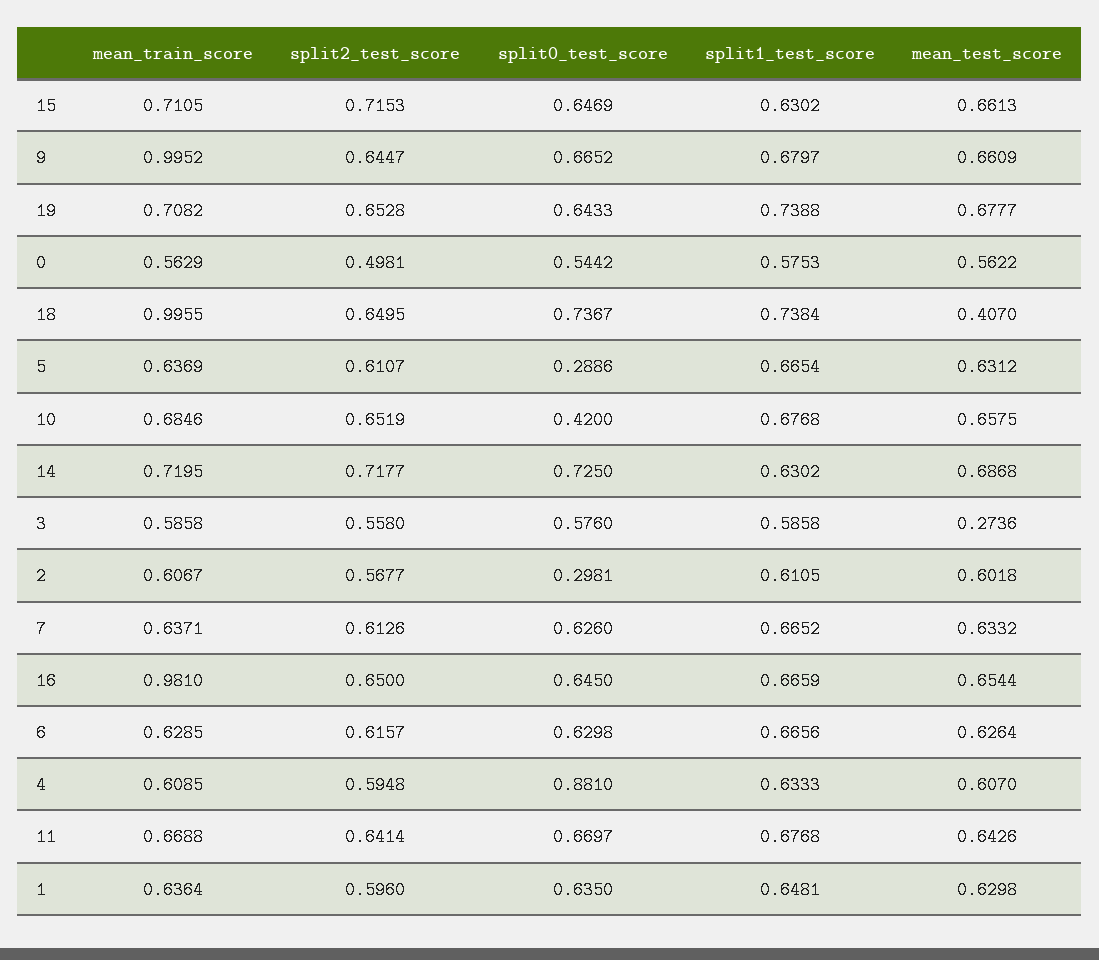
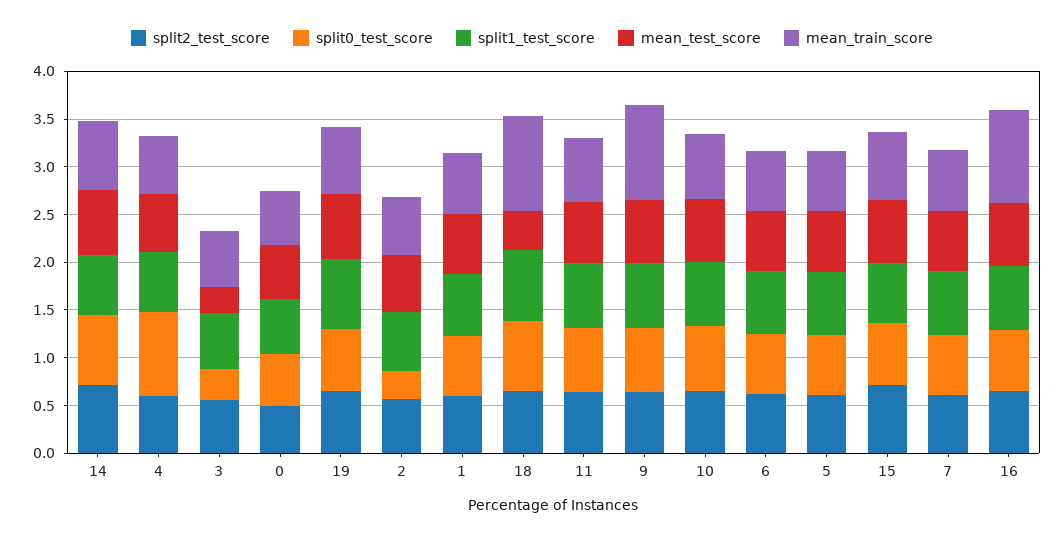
split0_test_score, 5: 0.2886 -> 0.6
split0_test_score, 10: 0.42 -> 0.7
split0_test_score, 3: 0.576 -> 0.3

